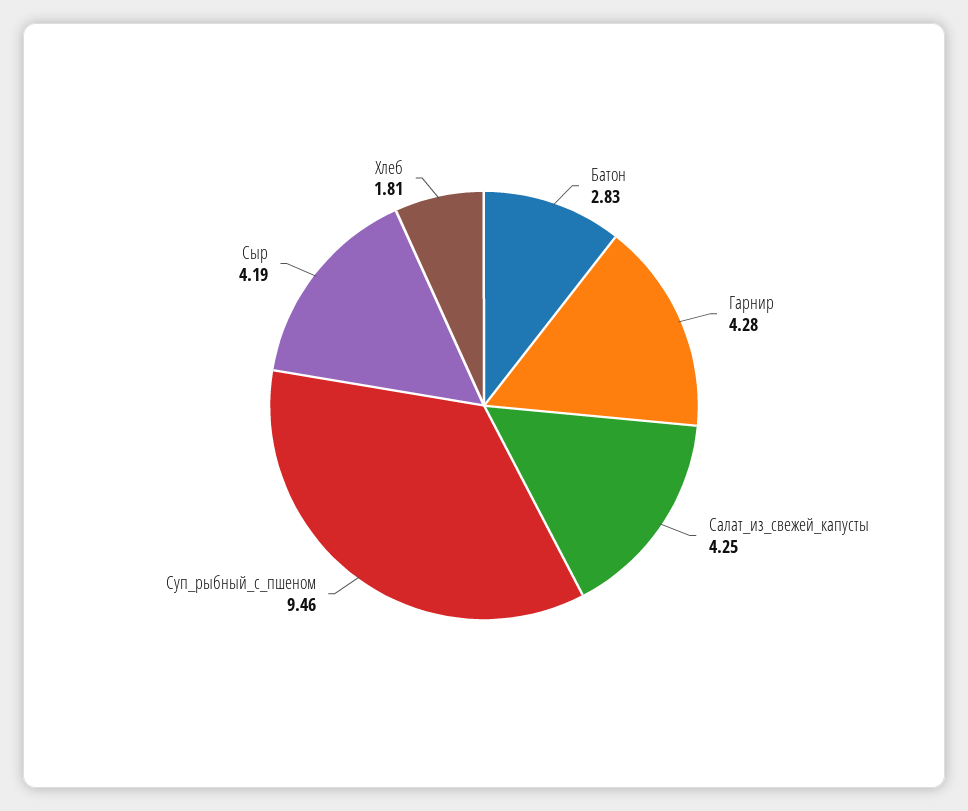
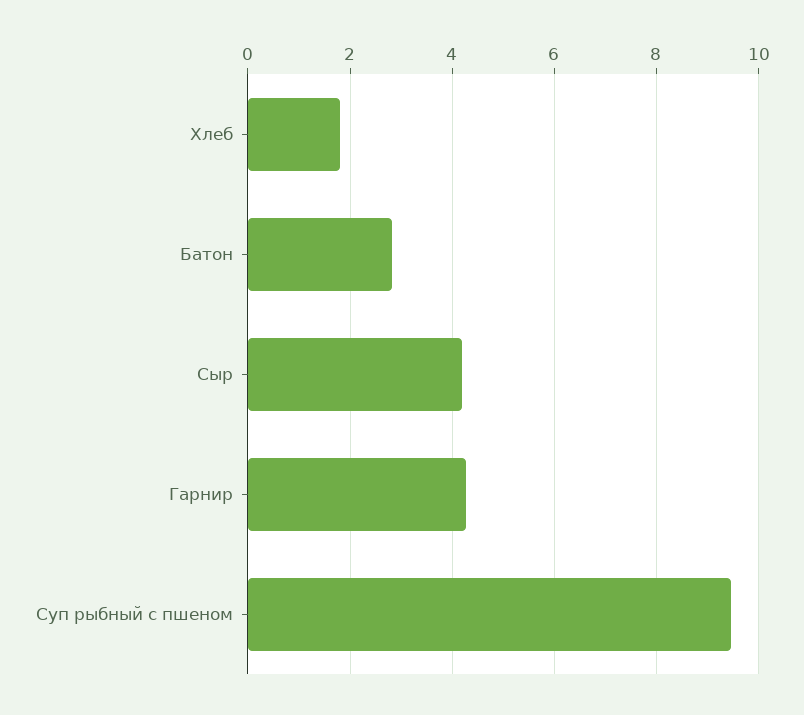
Салат_из_свежей_капусты: 4.25 -> none

